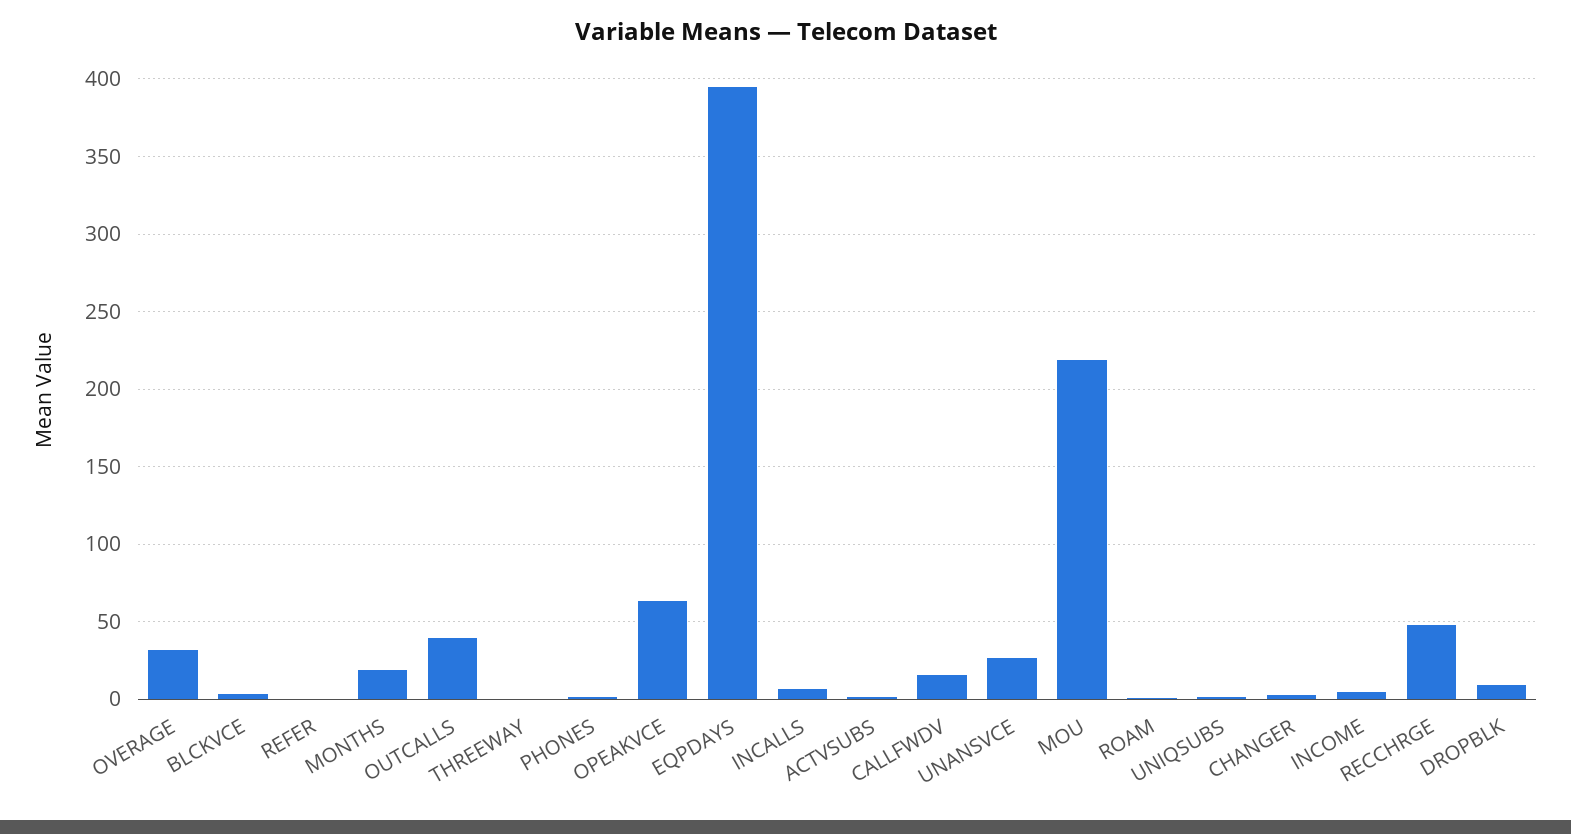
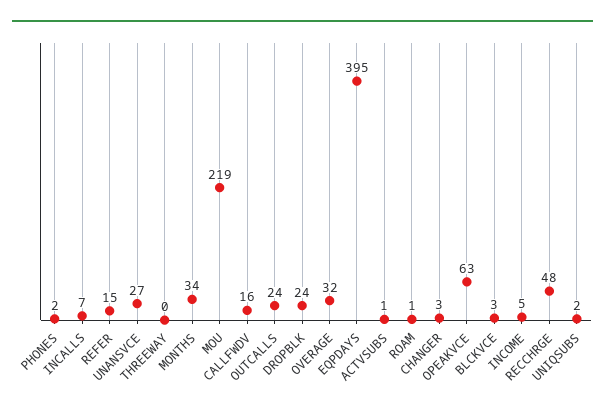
REFER: 0 -> 15
MONTHS: 20 -> 34
OUTCALLS: 40 -> 24
DROPBLK: 10 -> 24

